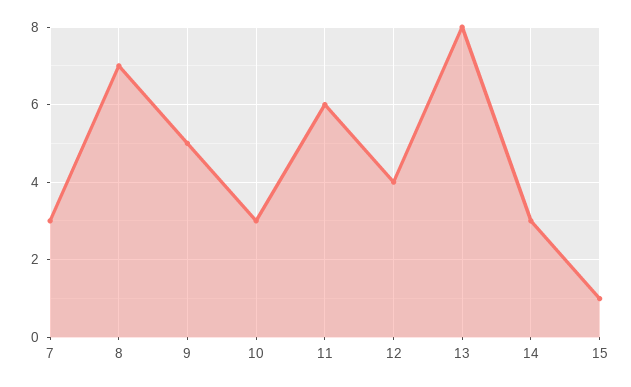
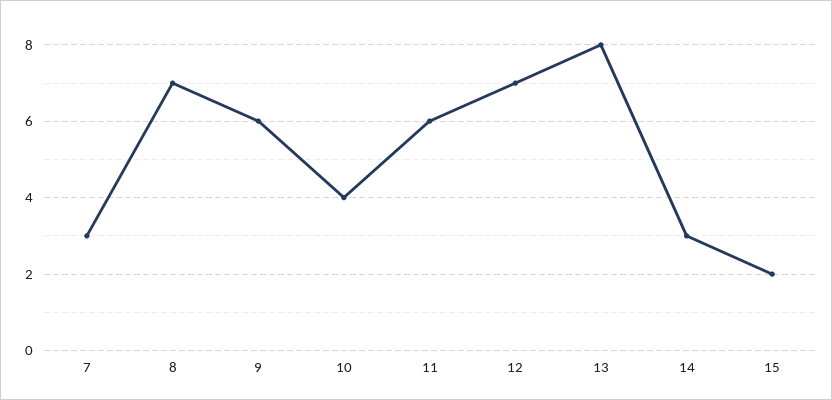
9: 5 -> 6
10: 3 -> 4
12: 4 -> 7
15: 1 -> 2

